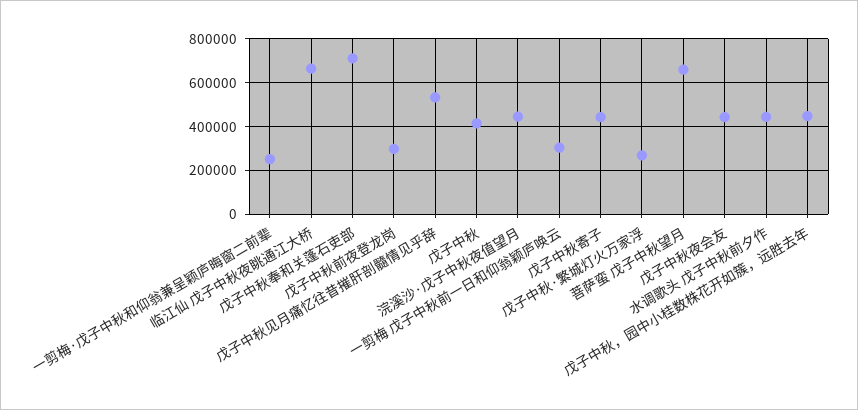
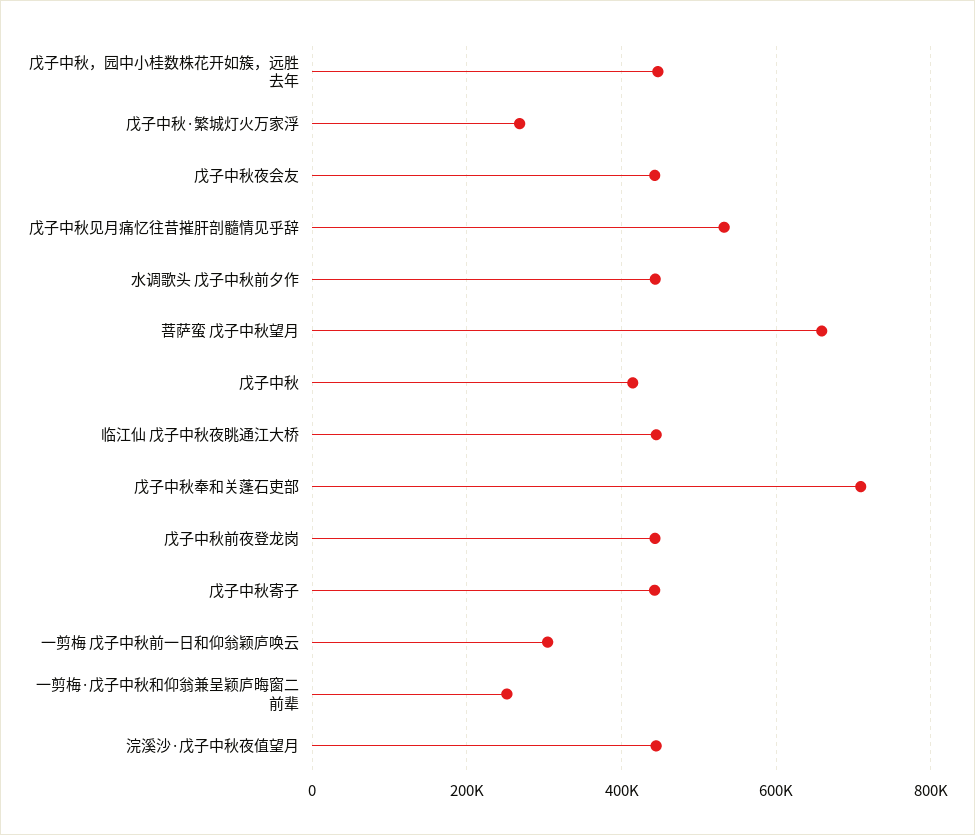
临江仙 戊子中秋夜眺通江大桥: 650000 -> 440000
戊子中秋前夜登龙岗: 300000 -> 440000

